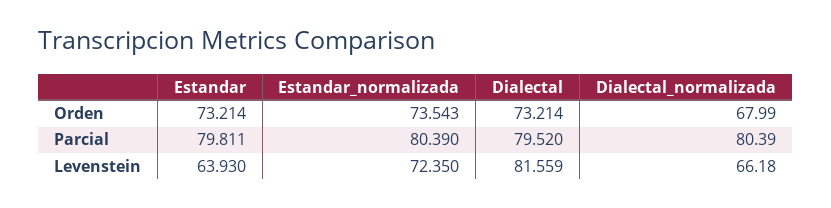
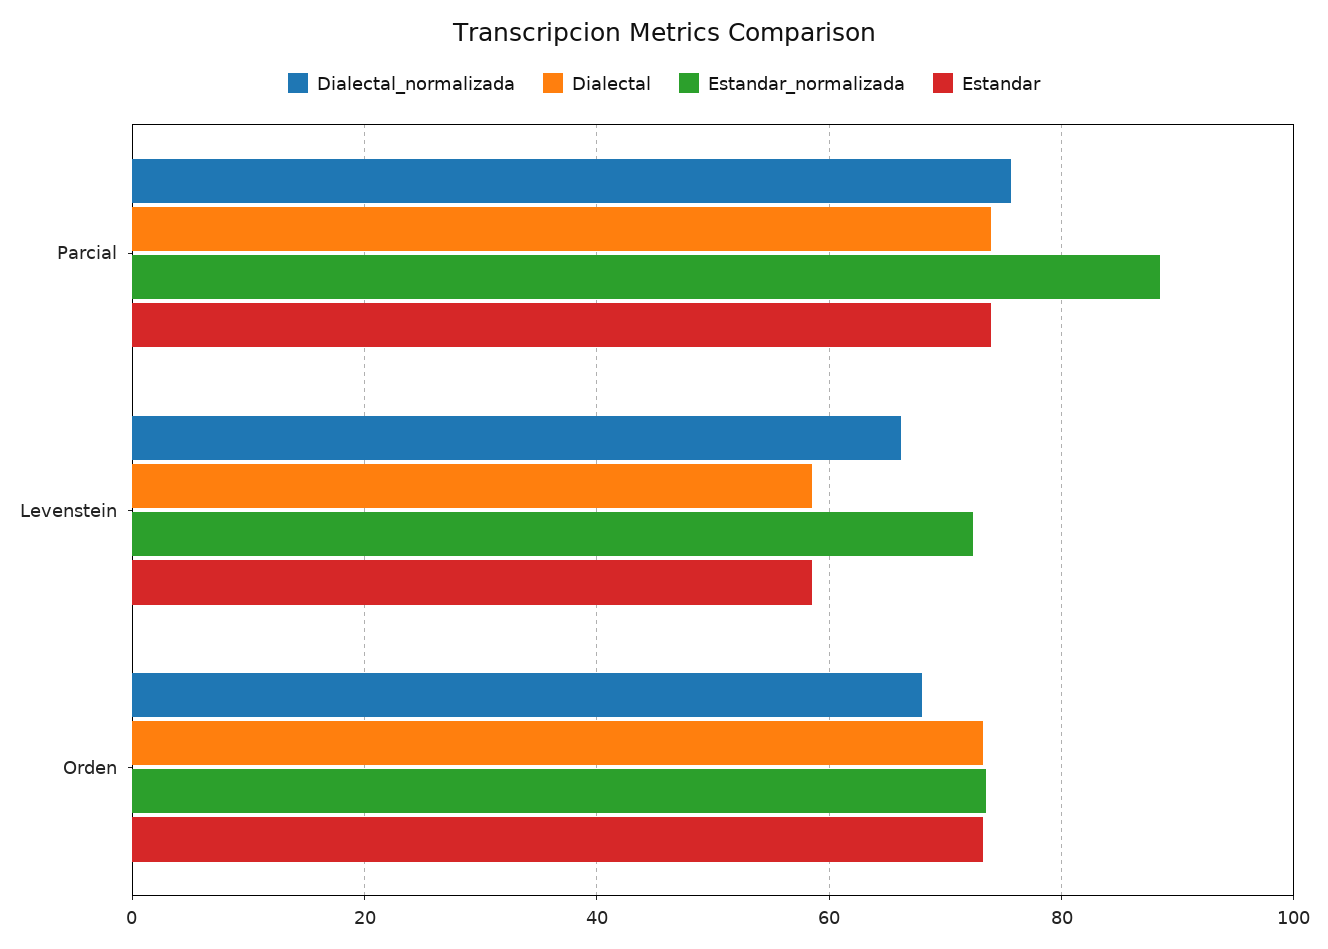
Estandar, Parcial: 79.811 -> 74
Estandar_normalizada, Parcial: 80.39 -> 88
Dialectal, Parcial: 79.52 -> 74
Dialectal_normalizada, Parcial: 80.39 -> 76
Estandar, Levenstein: 63.93 -> 58
Dialectal, Levenstein: 81.559 -> 58

